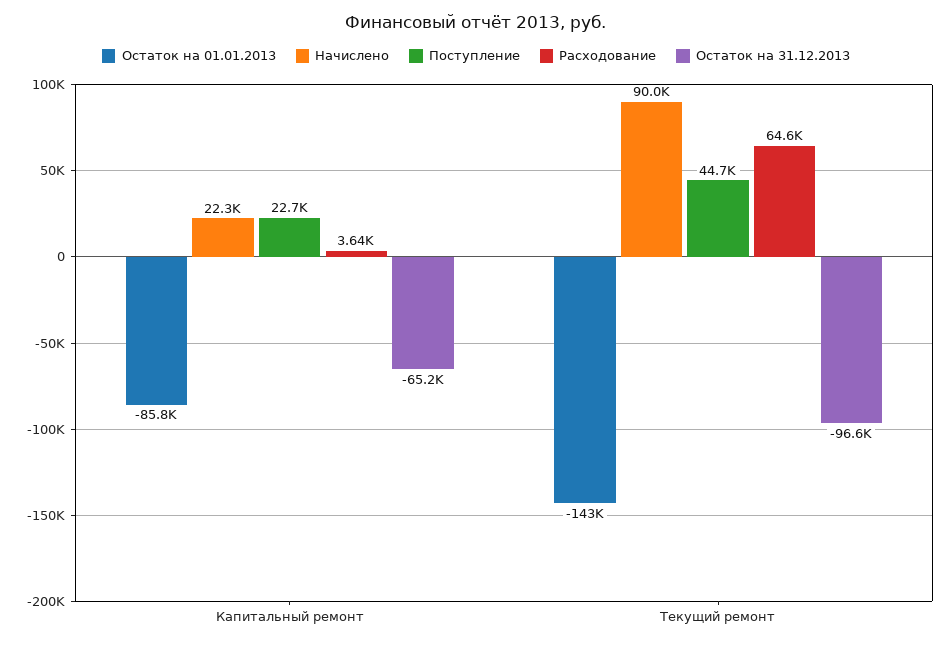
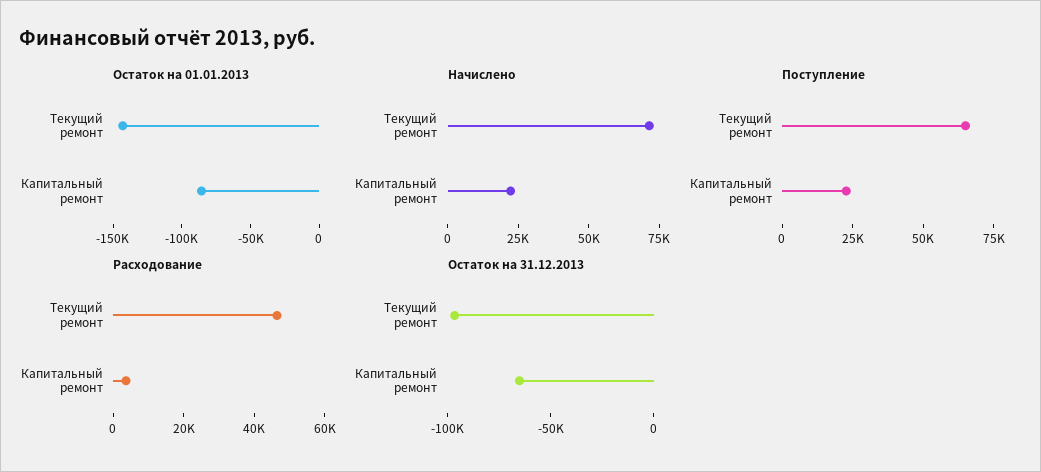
Начислено, Текущий ремонт: 90000 -> 70000
Поступление, Текущий ремонт: 44700 -> 65000
Расходование, Текущий ремонт: 64600 -> 45000

